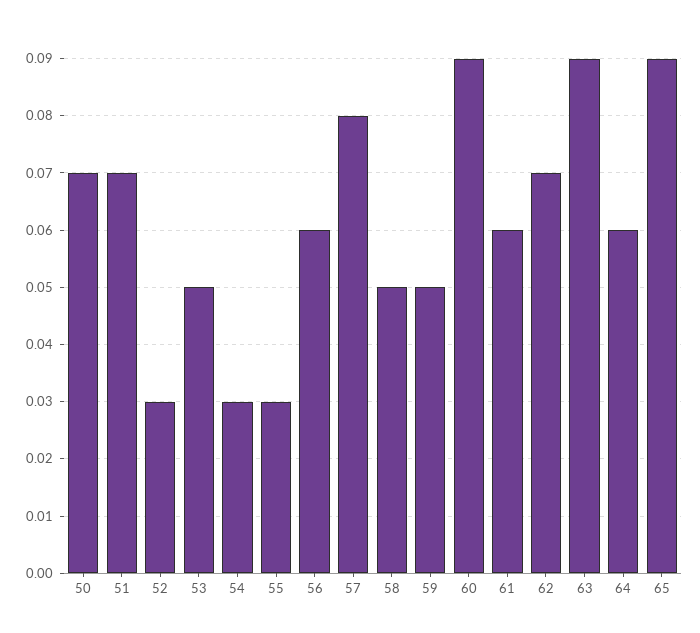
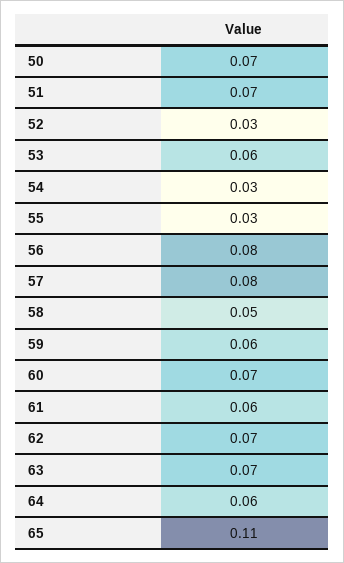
53: 0.05 -> 0.06
56: 0.06 -> 0.08
59: 0.05 -> 0.06
60: 0.09 -> 0.07
63: 0.09 -> 0.07
65: 0.09 -> 0.11

